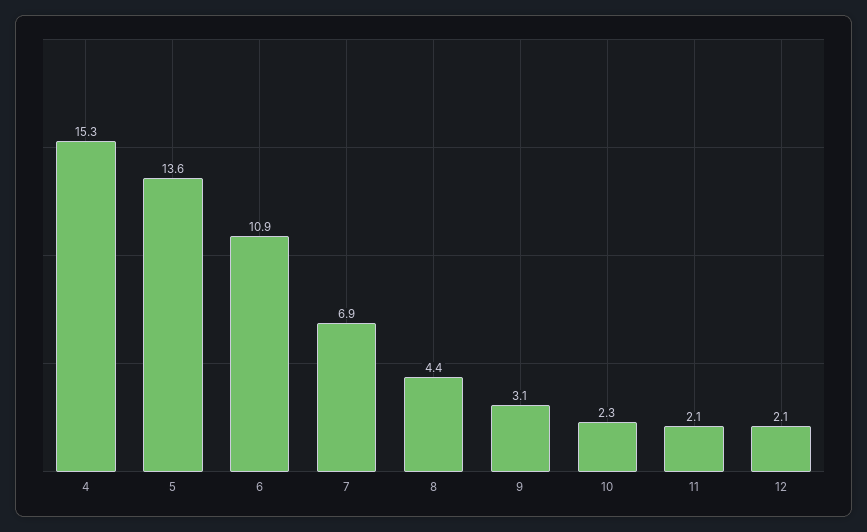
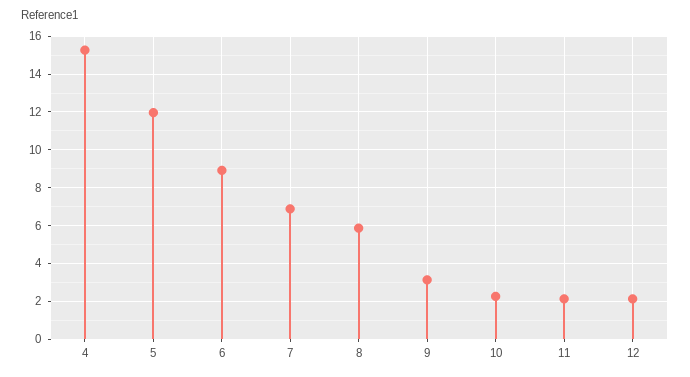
5: 13.6 -> 12
6: 10.9 -> 9
8: 4.4 -> 6

